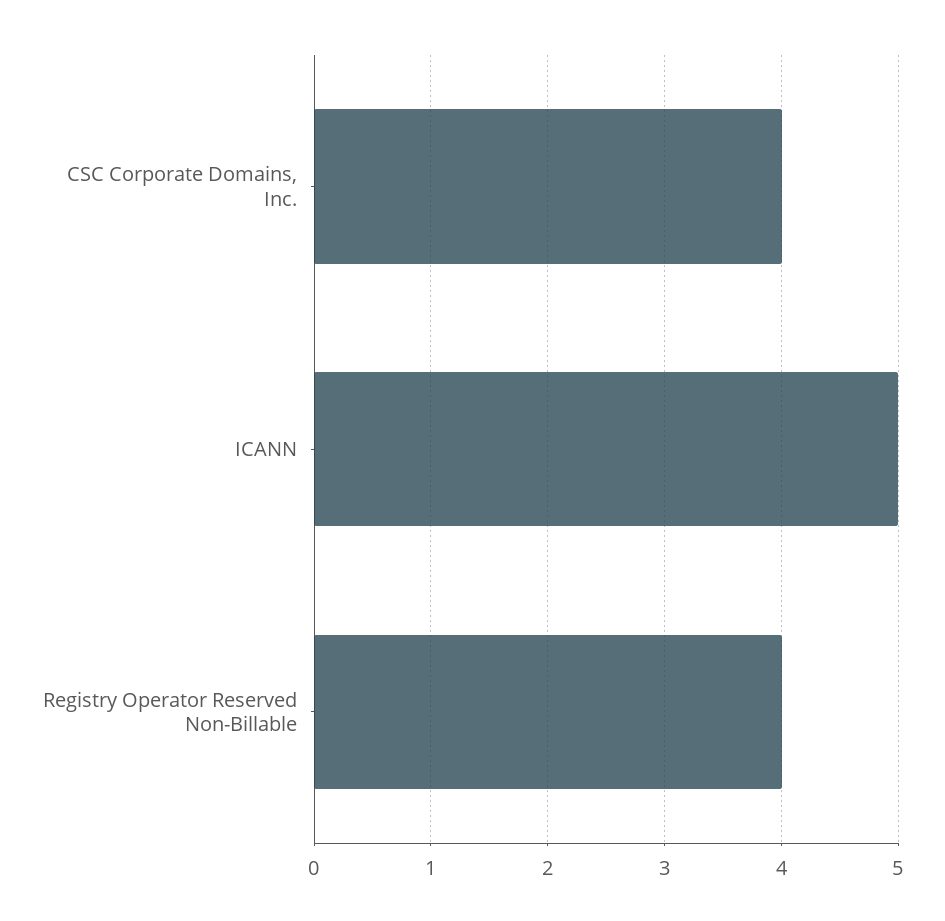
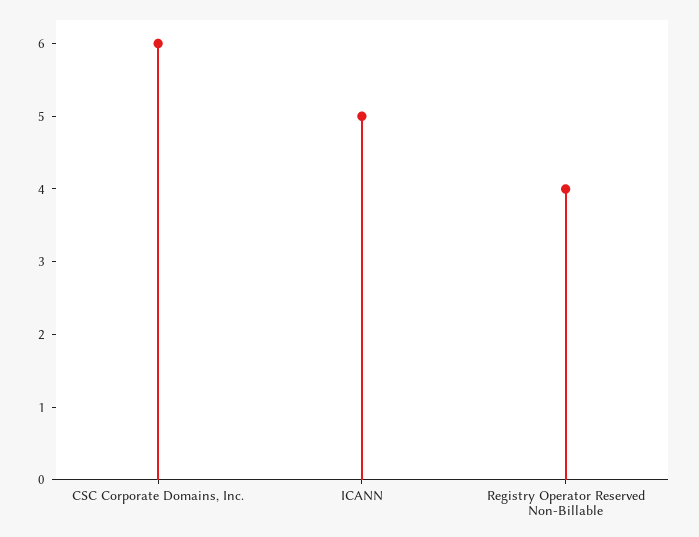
CSC Corporate Domains, Inc.: 4 -> 6

